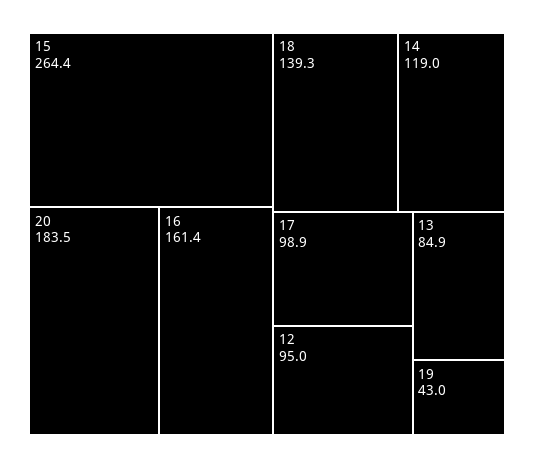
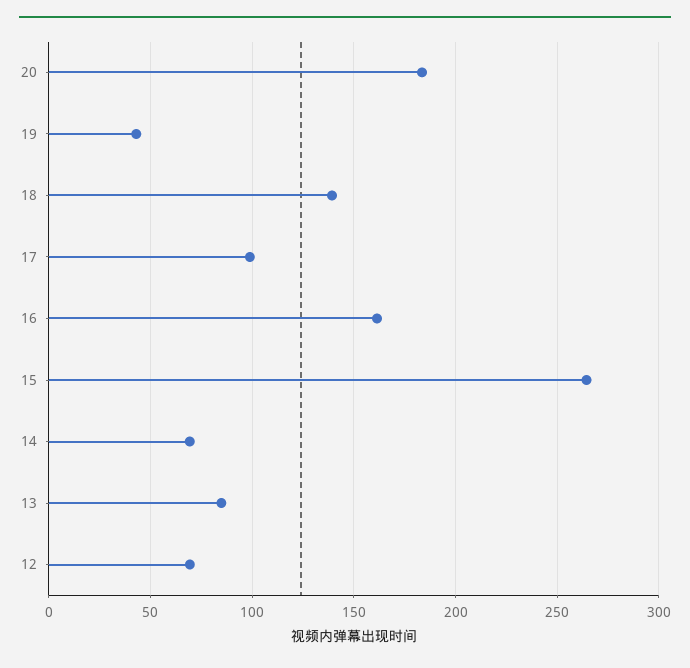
14: 119 -> 70
12: 95 -> 70

